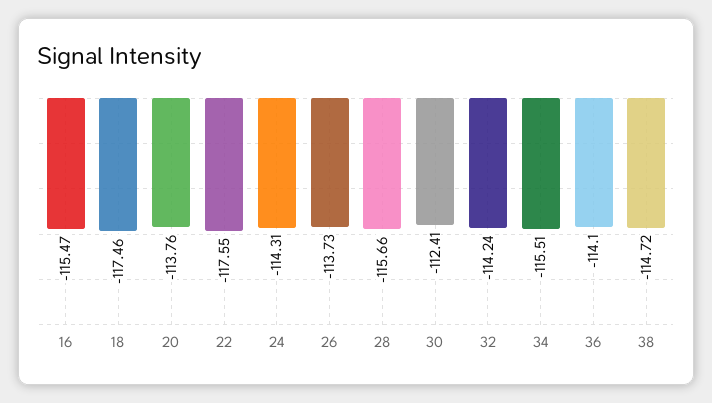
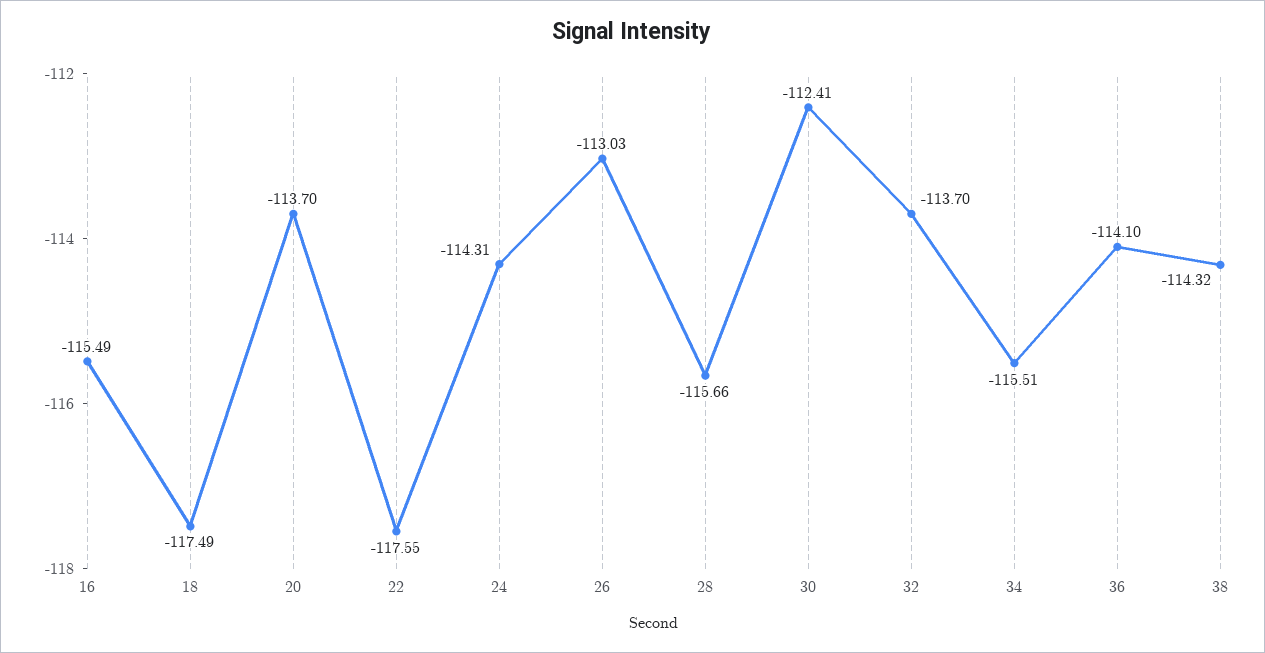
16: -115.47 -> -115.49
18: -117.46 -> -117.49
20: -113.76 -> -113.7
26: -113.73 -> -113.03
32: -114.24 -> -113.7
38: -114.72 -> -114.32

